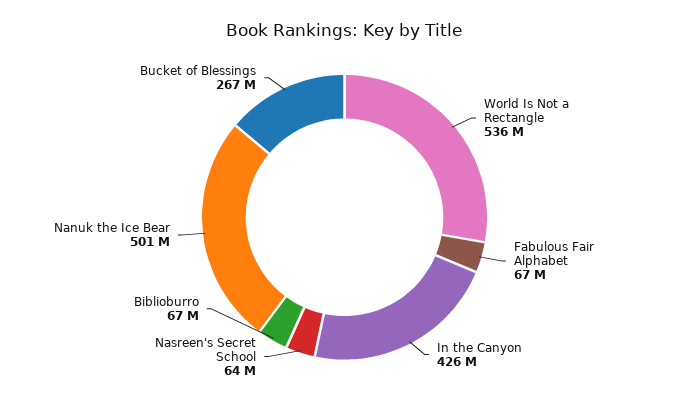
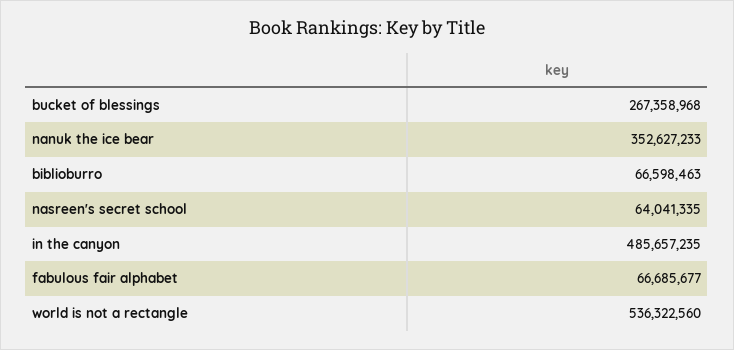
In the Canyon: 426000000 -> 485657235
Nanuk the Ice Bear: 501000000 -> 352627233

